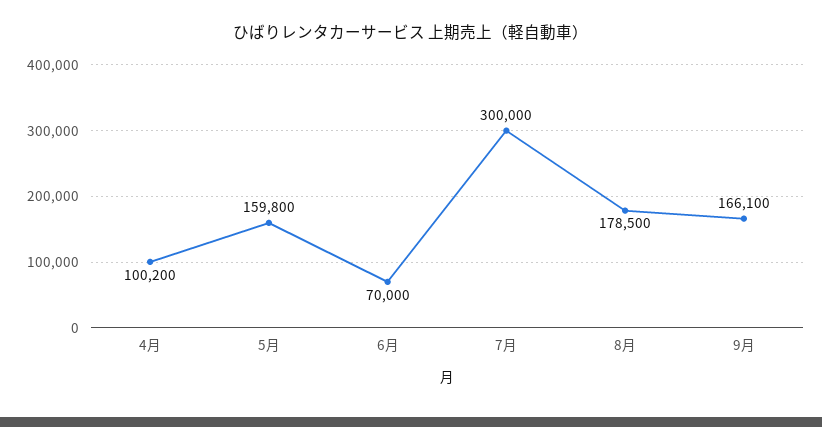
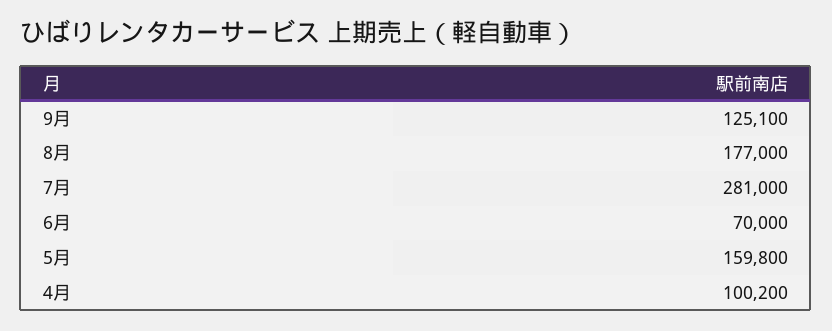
7月: 300000 -> 281000
8月: 178500 -> 177000
9月: 166100 -> 125100

